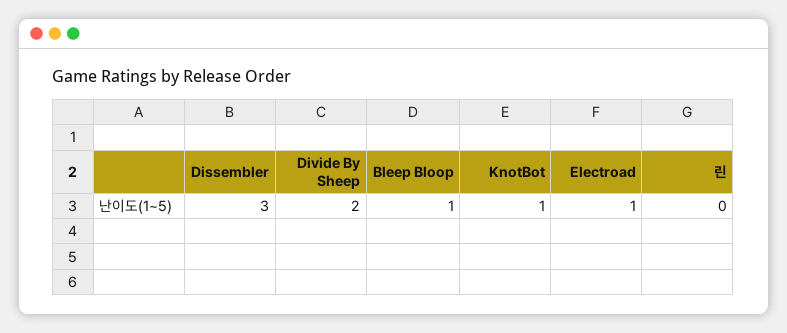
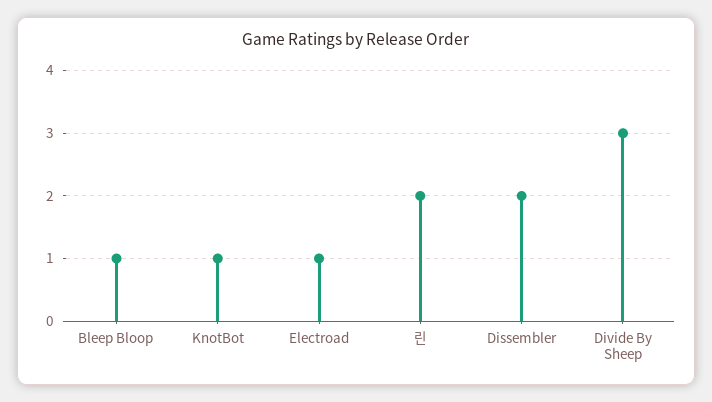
Dissembler: 3 -> 2
Divide By Sheep: 2 -> 3
린: 0 -> 2

